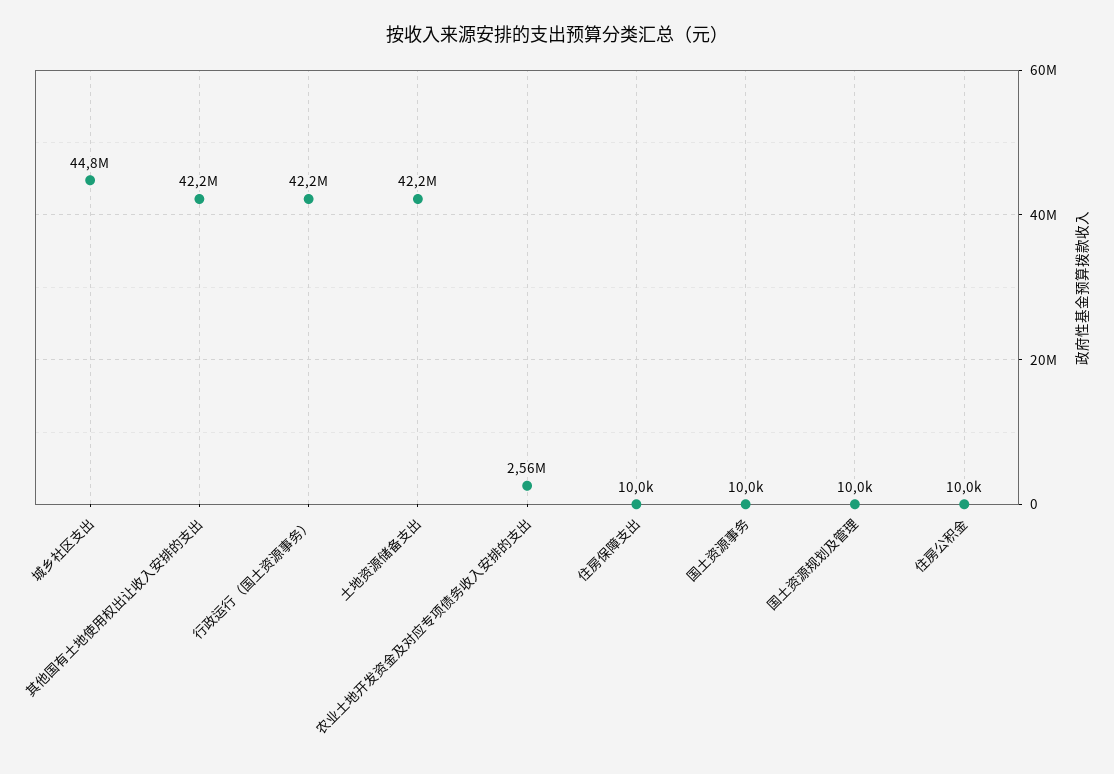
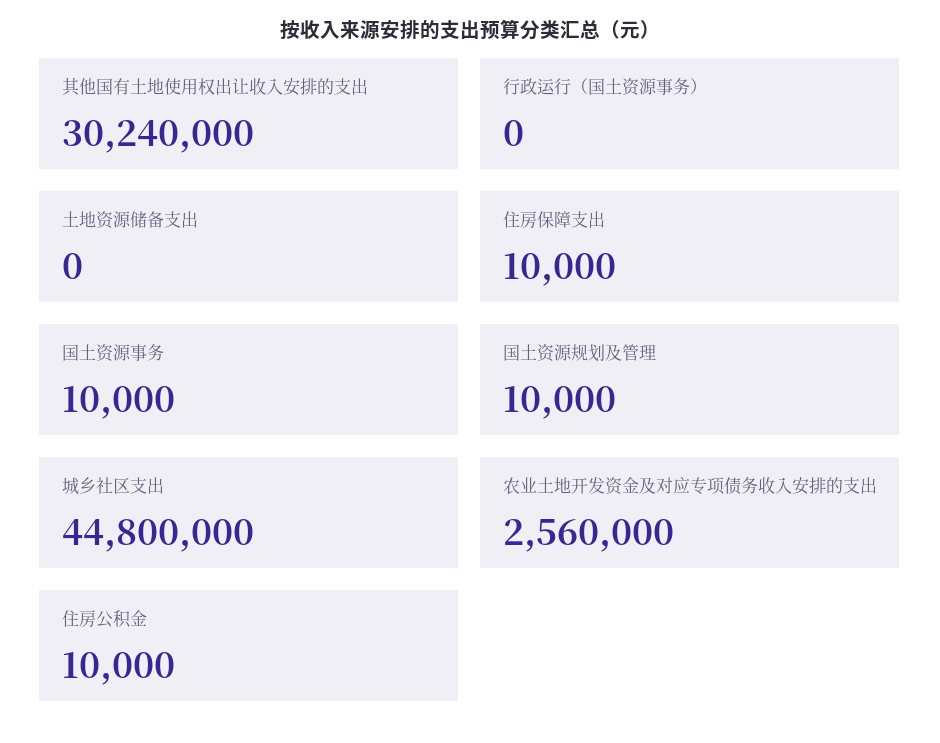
其他国有土地使用权出让收入安排的支出: 42200000 -> 30240000
行政运行（国土资源事务）: 42200000 -> 0
土地资源储备支出: 42200000 -> 0

